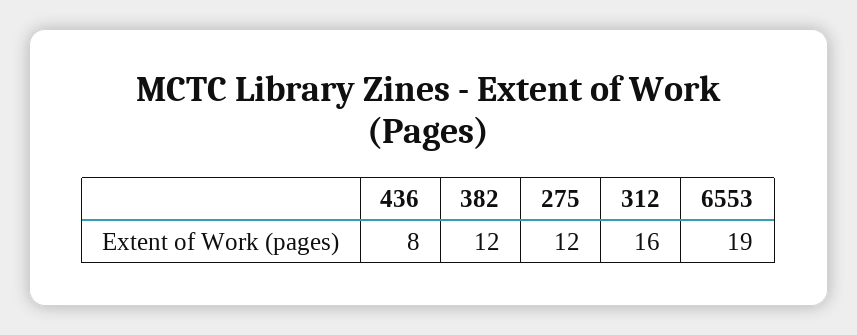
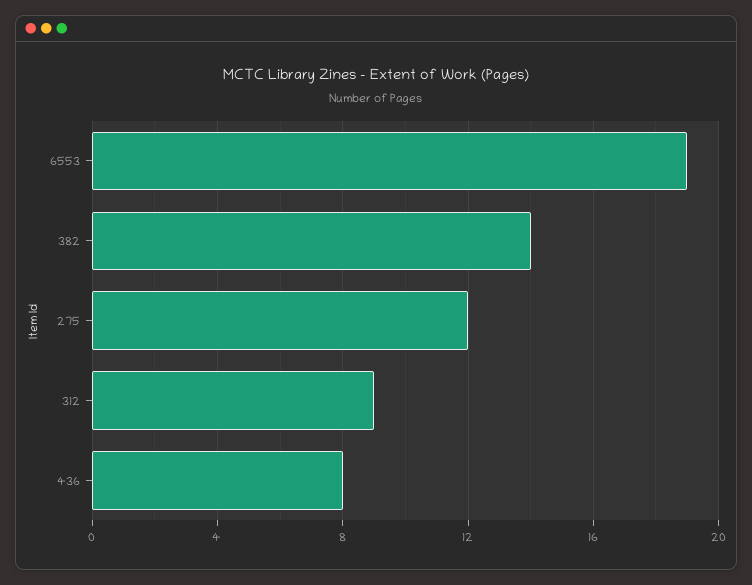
382: 12 -> 14
312: 16 -> 9

